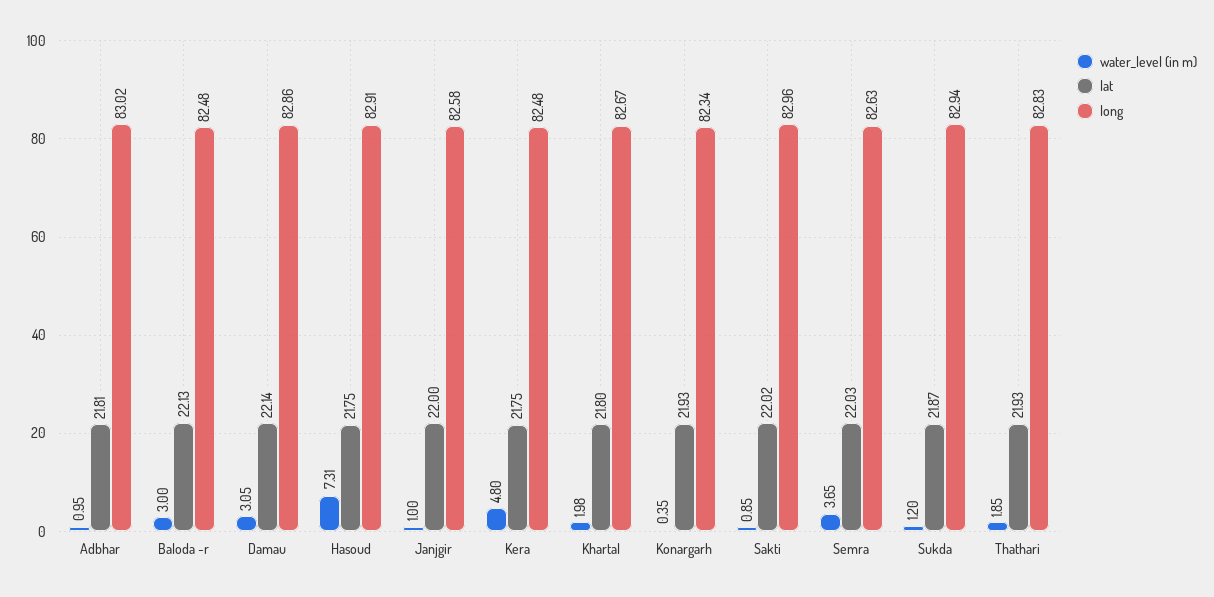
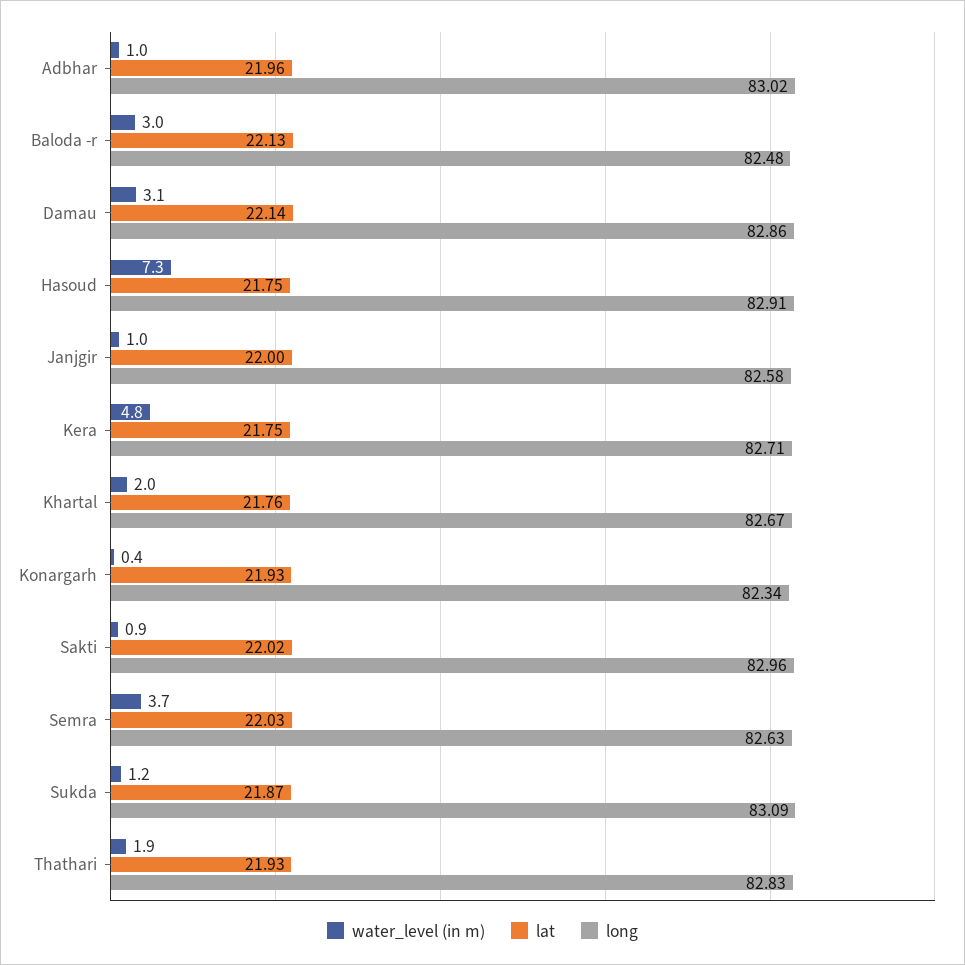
lat, Adbhar: 21.81 -> 21.96
long, Kera: 82.48 -> 82.71
lat, Khartal: 21.8 -> 21.76
long, Sukda: 82.94 -> 83.09

